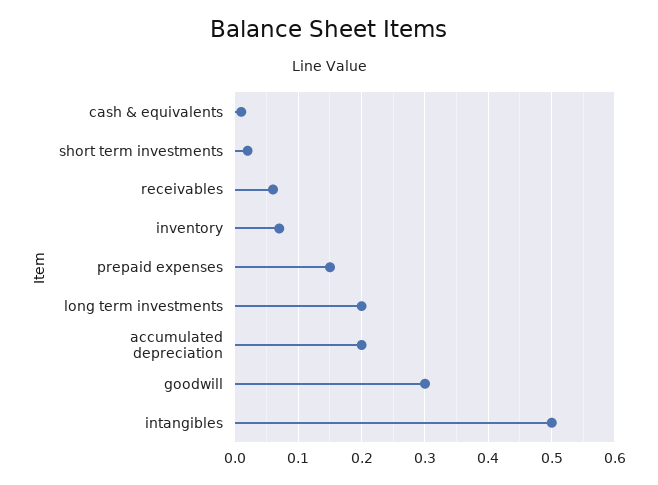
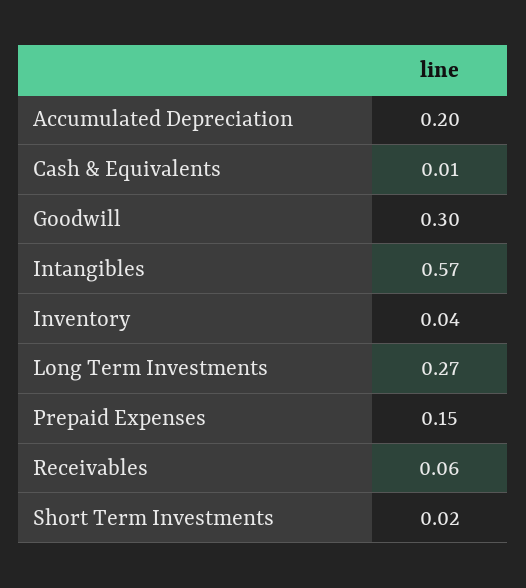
inventory: 0.07 -> 0.04
long term investments: 0.2 -> 0.27
intangibles: 0.5 -> 0.57

